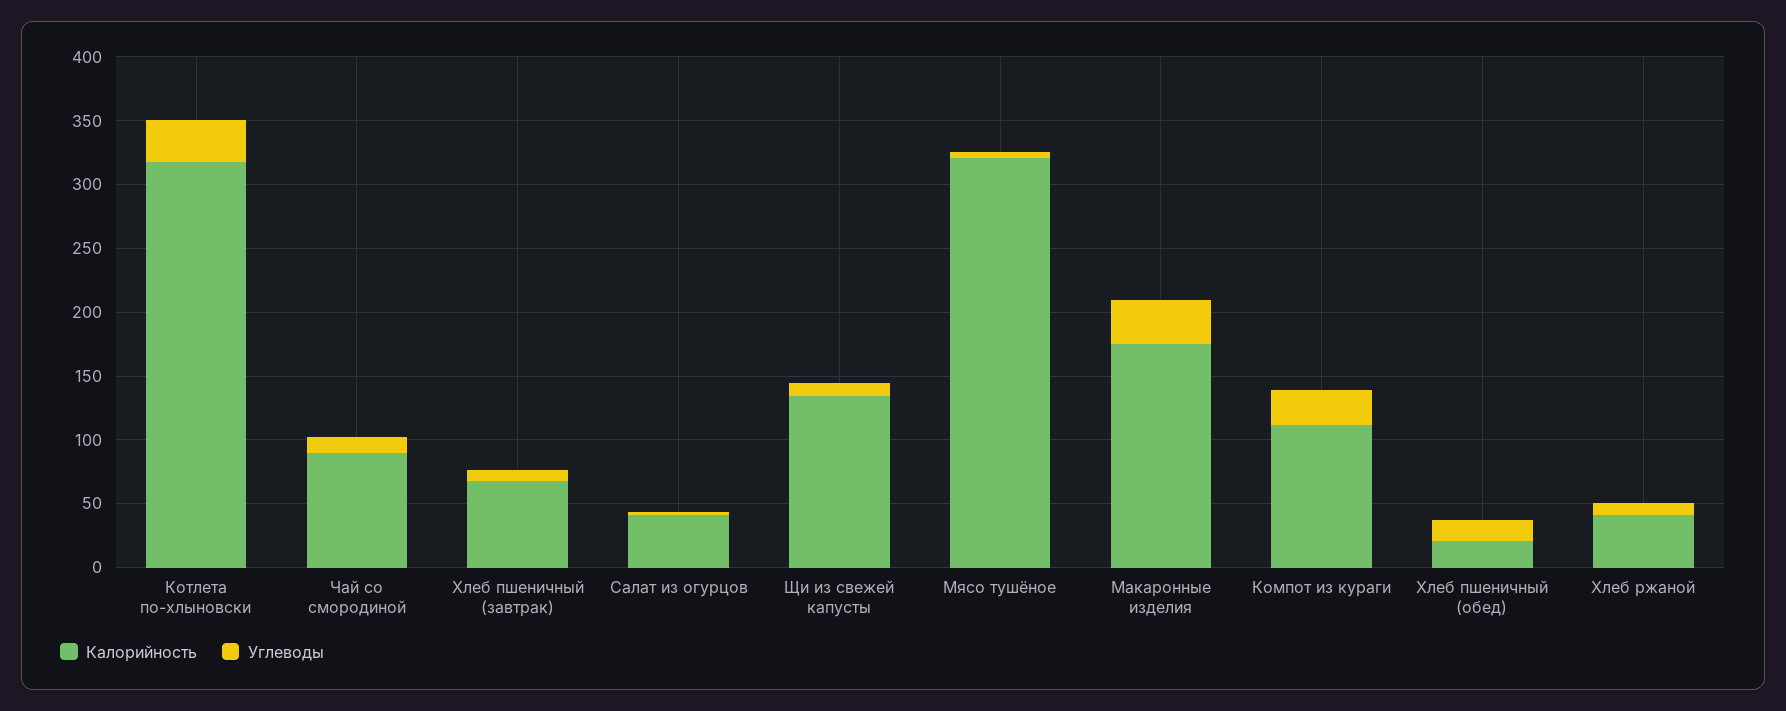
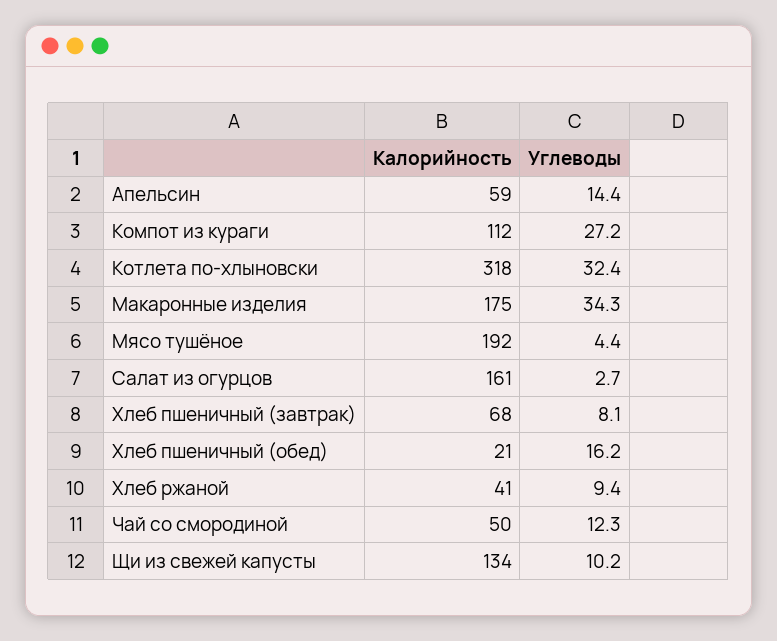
Калорийность, Чай со смородиной: 90 -> 50
Калорийность, Салат из огурцов: 40 -> 161
Калорийность, Мясо тушёное: 320 -> 192
Калорийность, Апельсин: none -> 59
Углеводы, Апельсин: none -> 14.4

